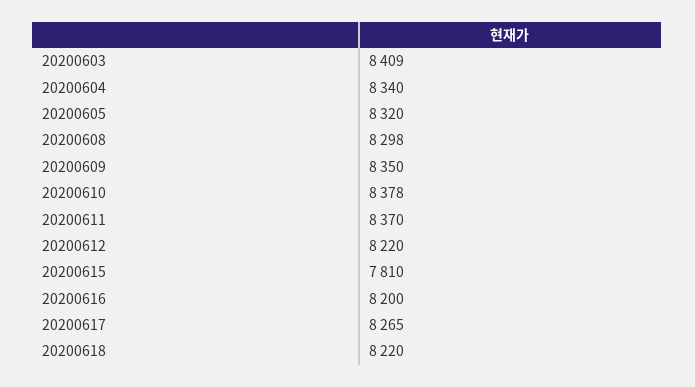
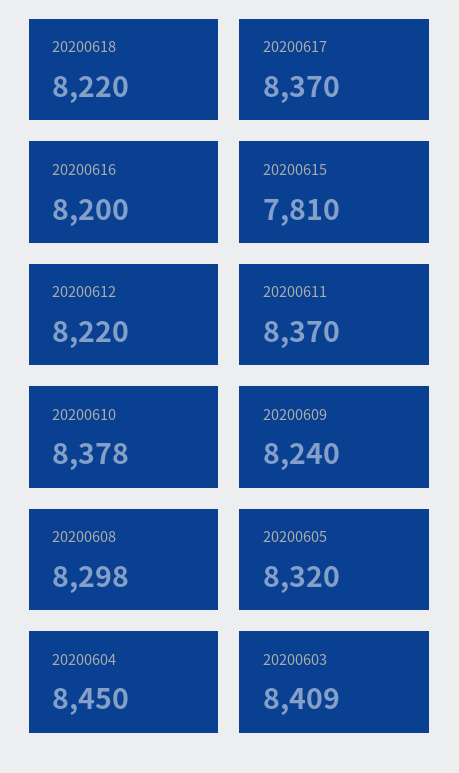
20200604: 8340 -> 8450
20200609: 8350 -> 8240
20200617: 8265 -> 8370

